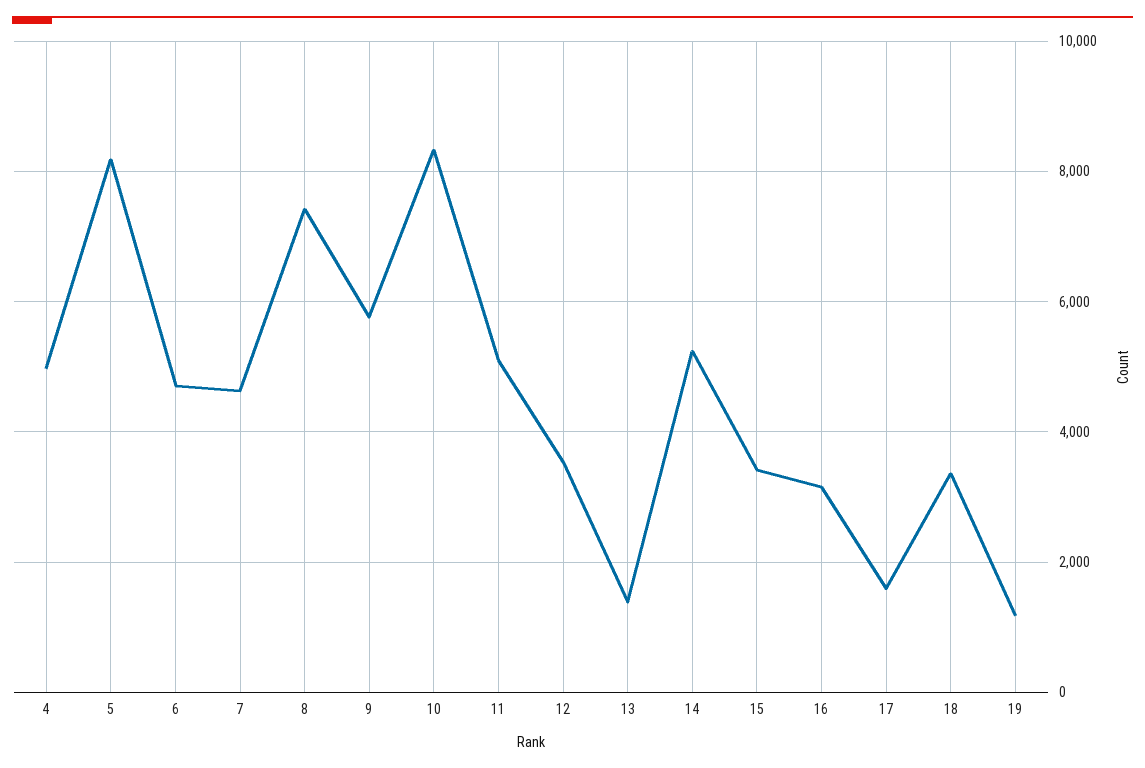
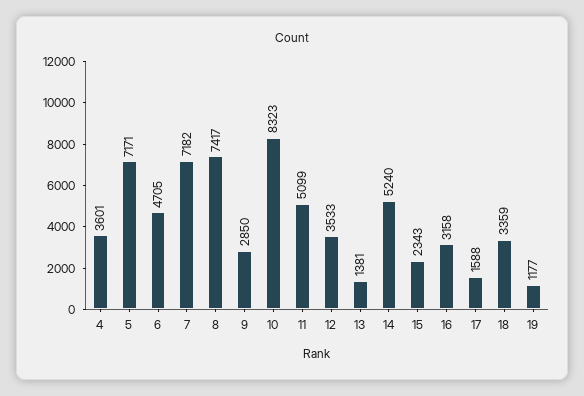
4: 5000 -> 3601
5: 8200 -> 7171
7: 4600 -> 7182
9: 5800 -> 2850
15: 3400 -> 2343

